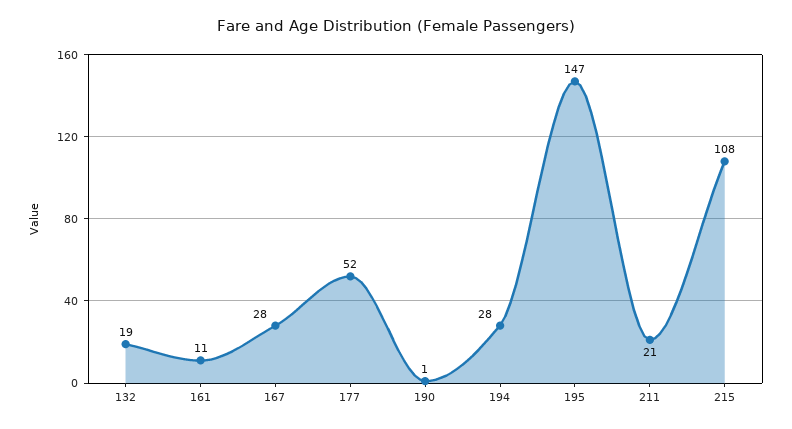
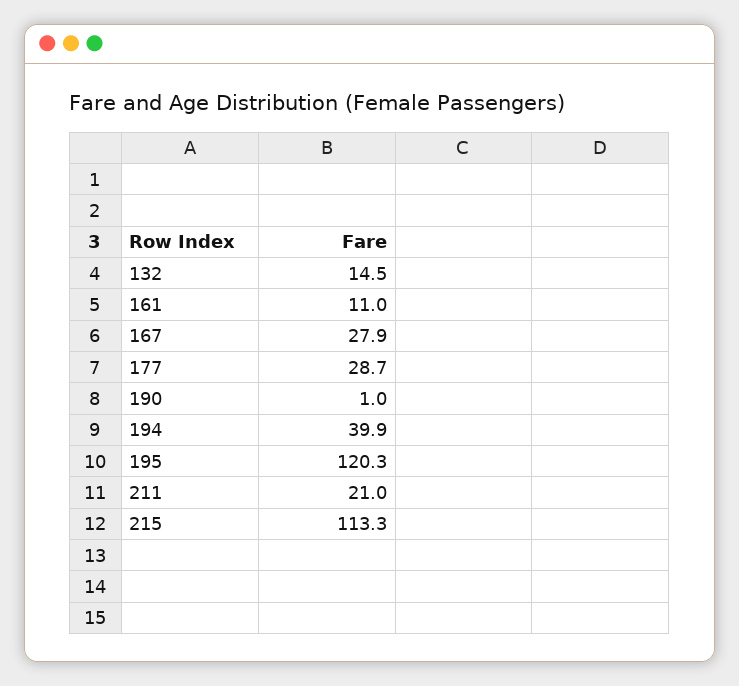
132: 19 -> 14.5
177: 52 -> 28.7
194: 28 -> 39.9
195: 147 -> 120.3
215: 108 -> 113.3

